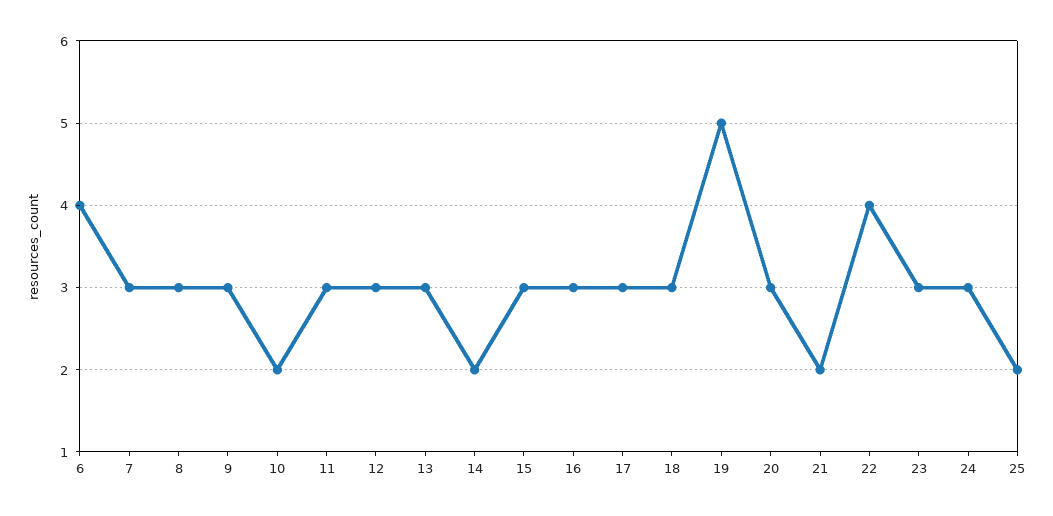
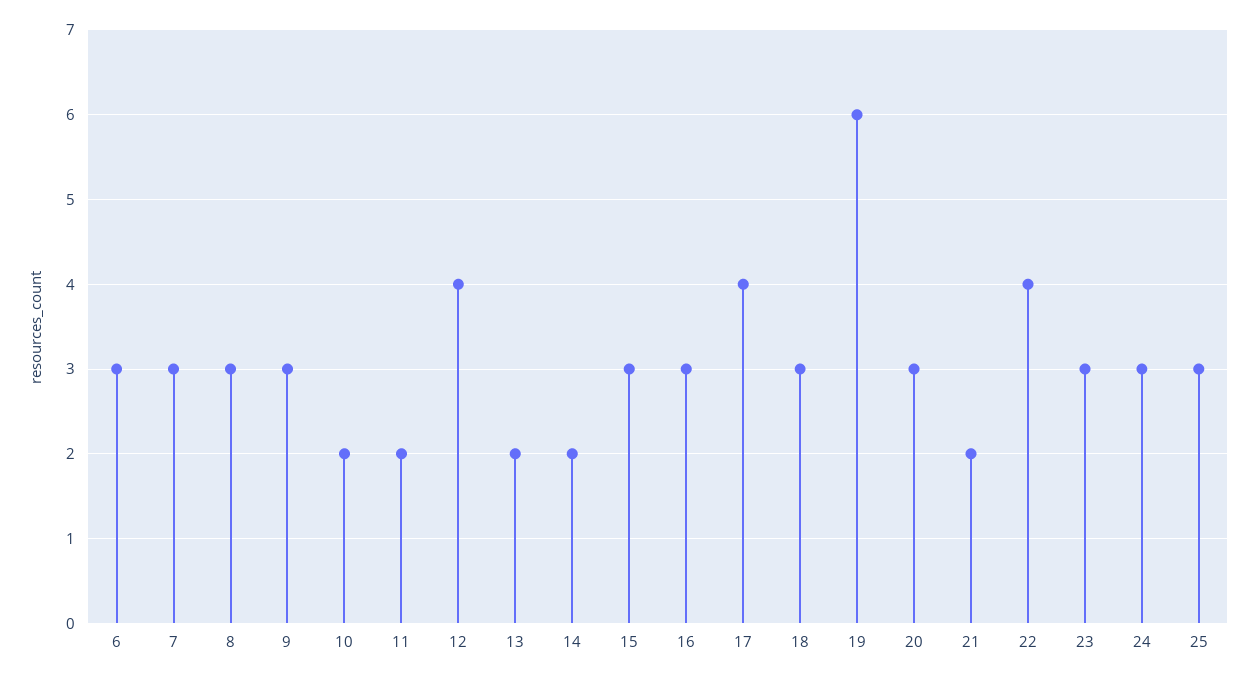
6: 4 -> 3
11: 3 -> 2
12: 3 -> 4
13: 3 -> 2
17: 3 -> 4
19: 5 -> 6
25: 2 -> 3

